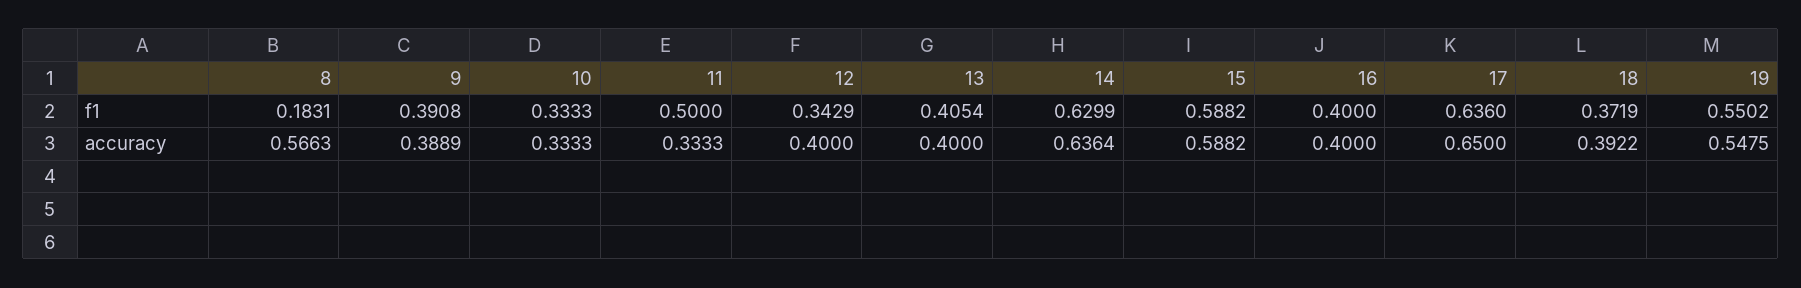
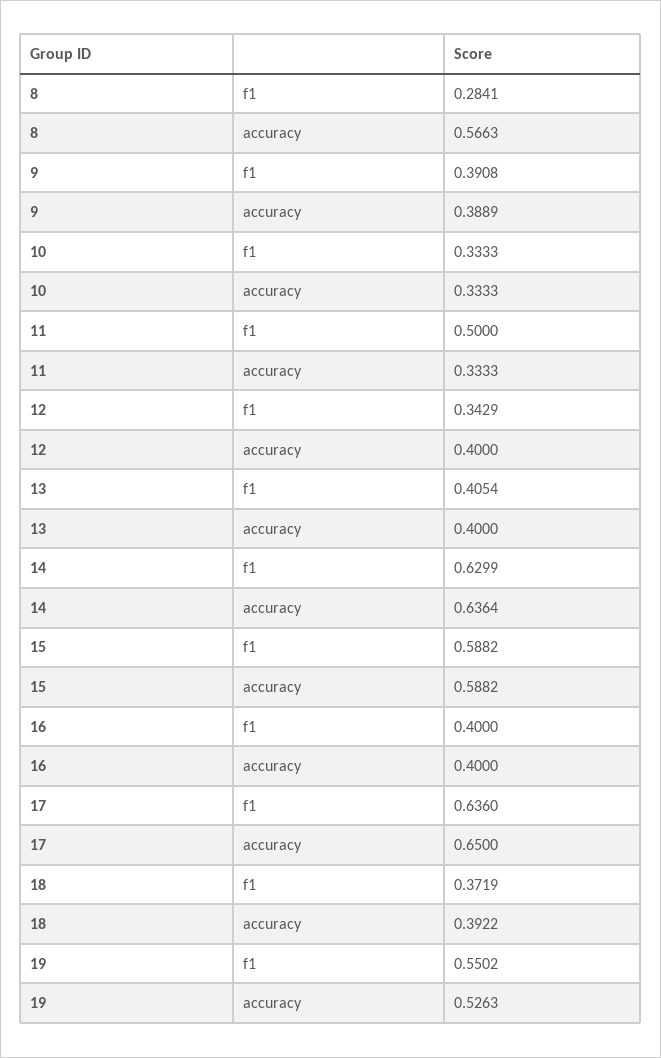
8, f1: 0.1831 -> 0.2841
19, accuracy: 0.5475 -> 0.5263

